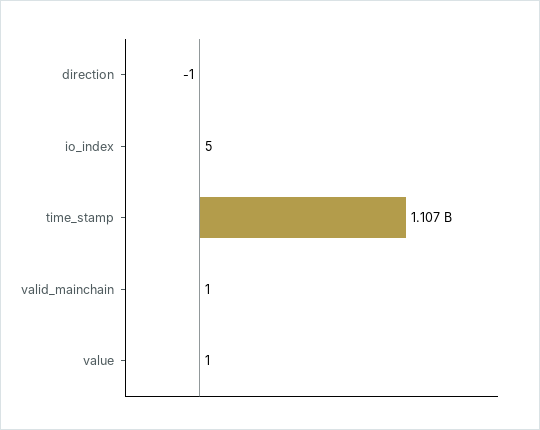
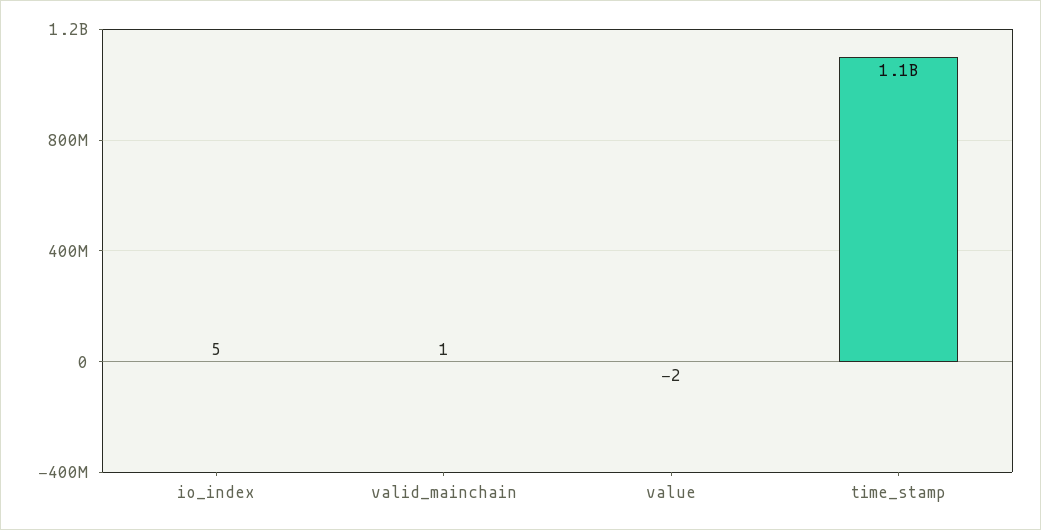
direction: -1 -> none
value: 1 -> -2

